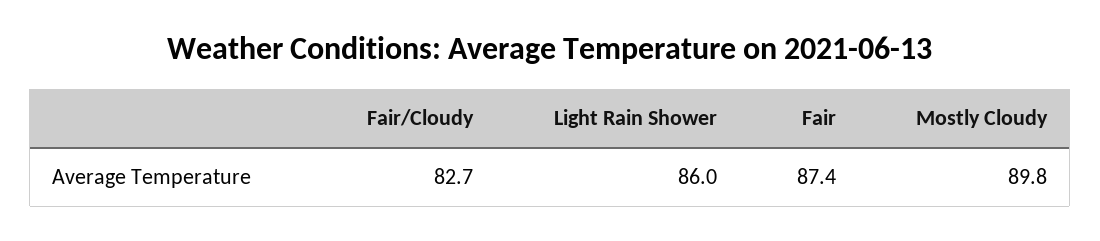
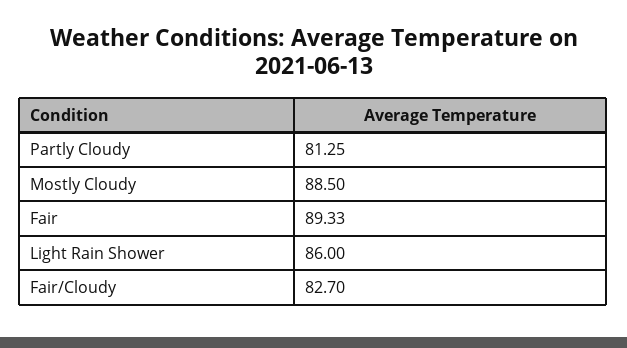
Fair: 87.4 -> 89.33
Mostly Cloudy: 89.8 -> 88.5
Partly Cloudy: none -> 81.25

